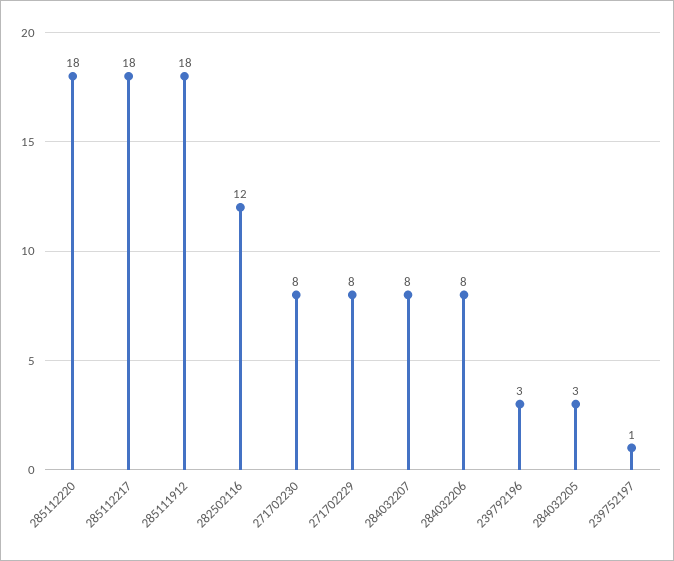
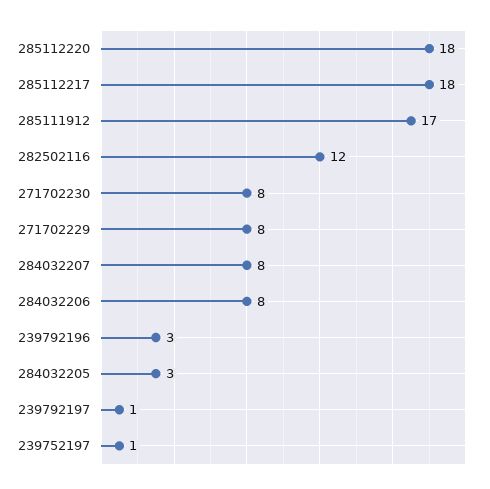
285111912: 18 -> 17
239792197: none -> 1

